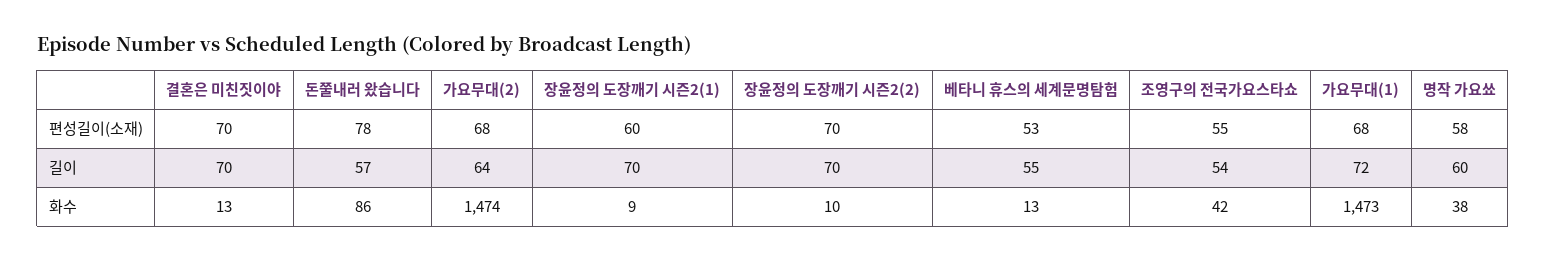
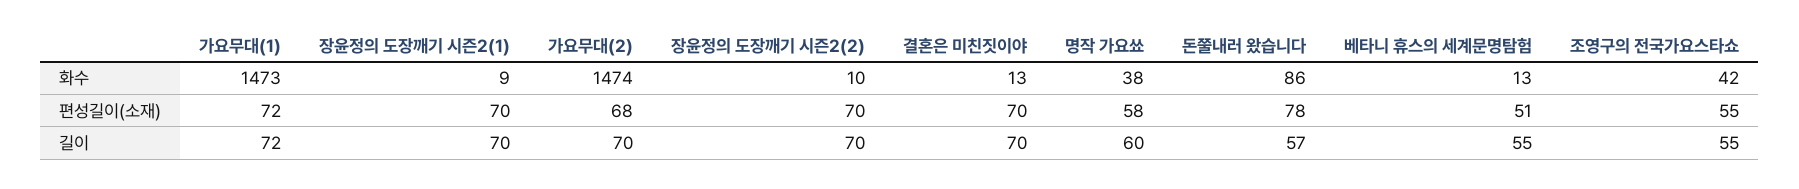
장윤정의 도장깨기 시즌2(1), 편성길이(소재): 60 -> 70
베타니 휴스의 세계문명탐험, 편성길이(소재): 53 -> 51
가요무대(1), 편성길이(소재): 68 -> 72
가요무대(2), 길이: 64 -> 70
조영구의 전국가요스타쇼, 길이: 54 -> 55

